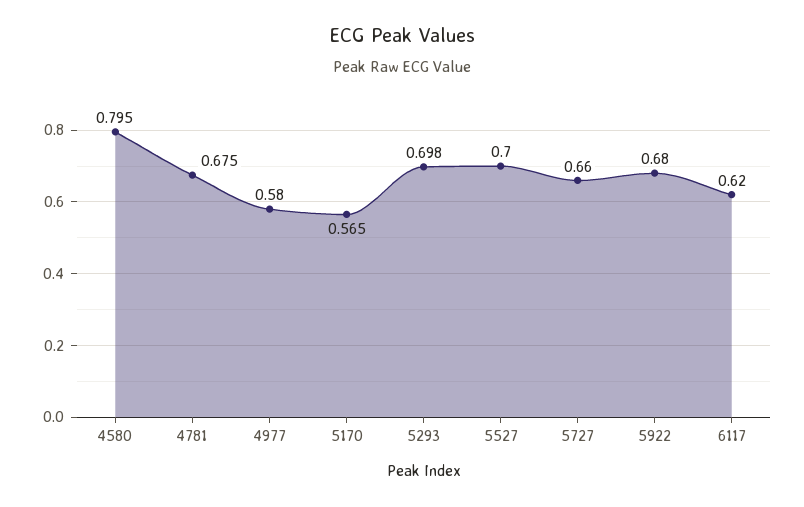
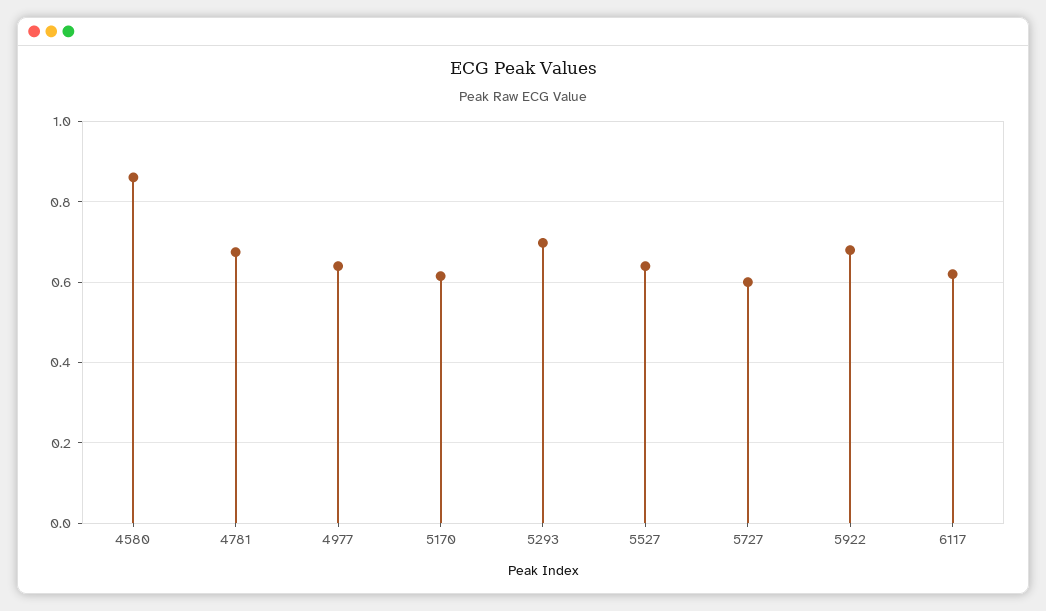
4580: 0.795 -> 0.86
4977: 0.58 -> 0.64
5170: 0.565 -> 0.62
5527: 0.7 -> 0.64
5727: 0.66 -> 0.6

